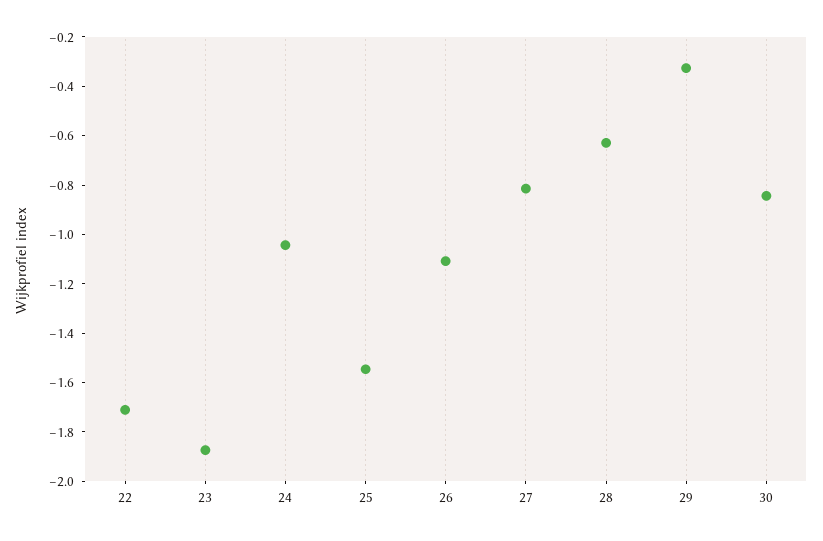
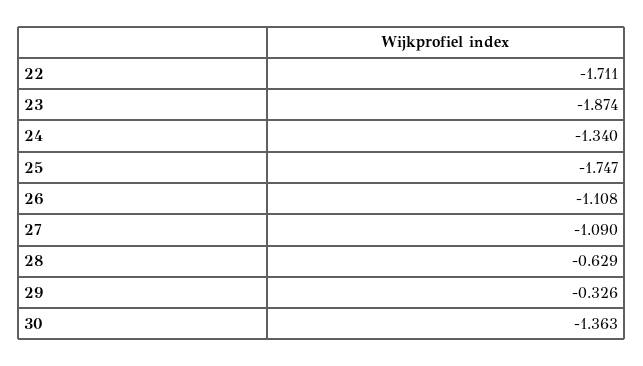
24: -1.05 -> -1.34
25: -1.55 -> -1.747
27: -0.8 -> -1.09
30: -0.85 -> -1.363

